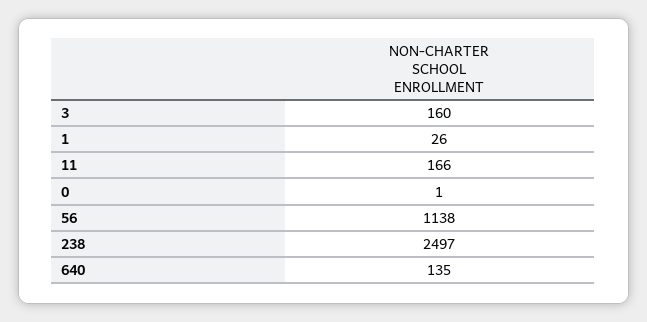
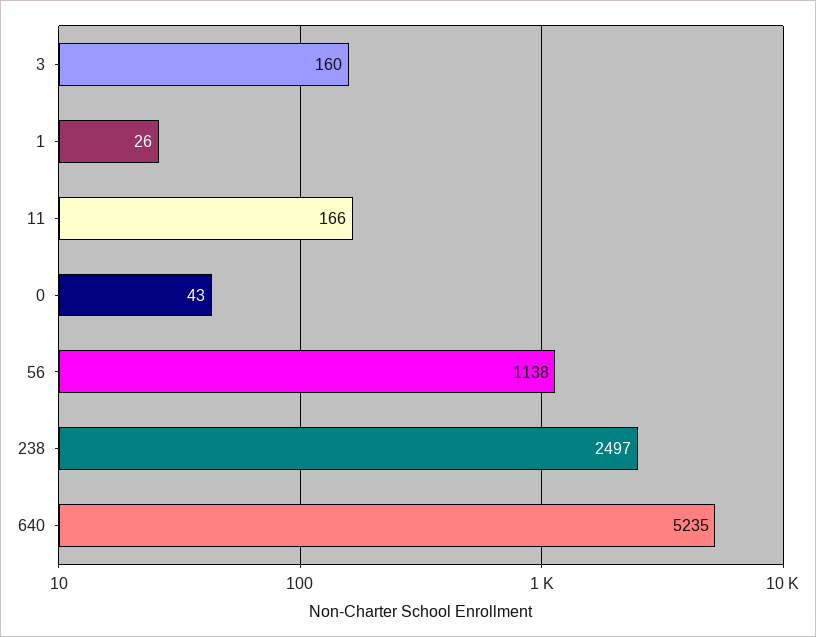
0: 1 -> 43
640: 135 -> 5235

